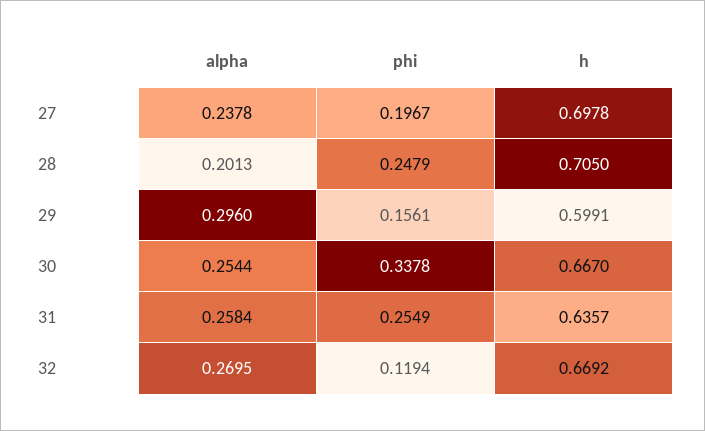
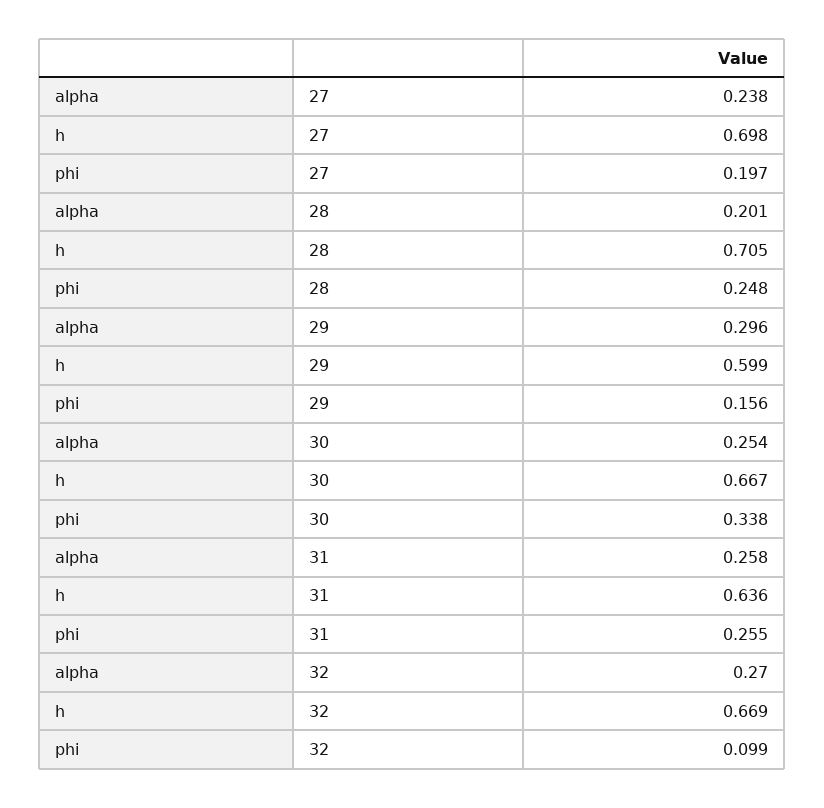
phi, 32: 0.1194 -> 0.099

